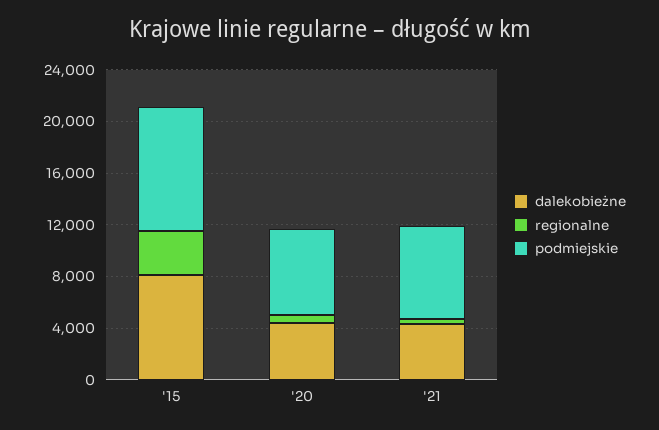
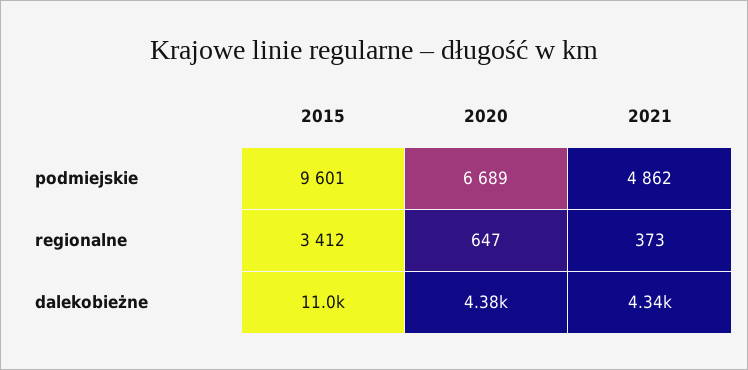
dalekobieżne, '15: 8000 -> 11000
podmiejskie, '21: 7000 -> 4862

